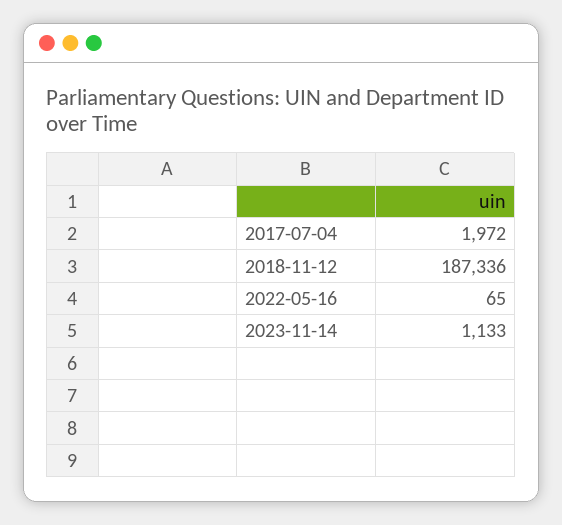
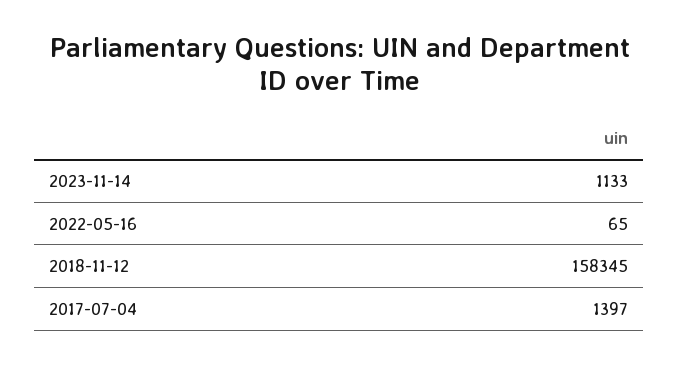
2017-07-04: 1972 -> 1397
2018-11-12: 187336 -> 158345

